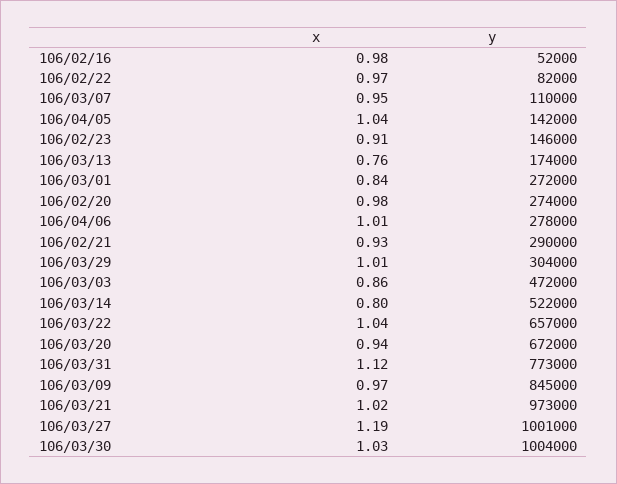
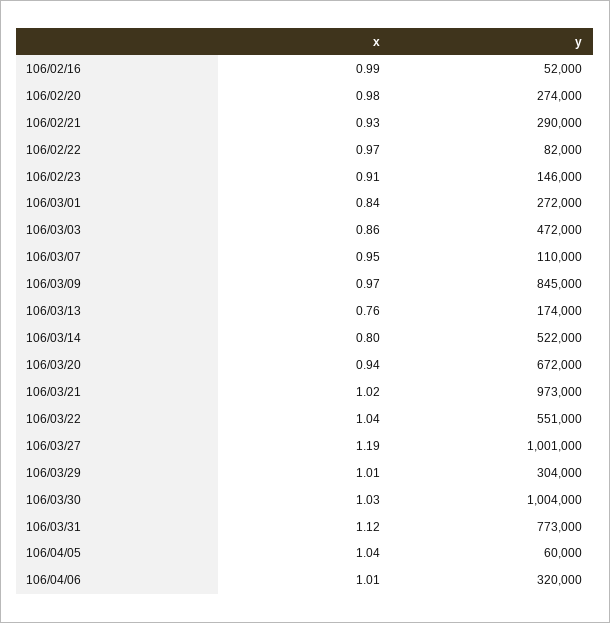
x, 106/02/16: 0.98 -> 0.99
y, 106/04/05: 142000 -> 60000
y, 106/04/06: 278000 -> 320000
y, 106/03/22: 657000 -> 551000

